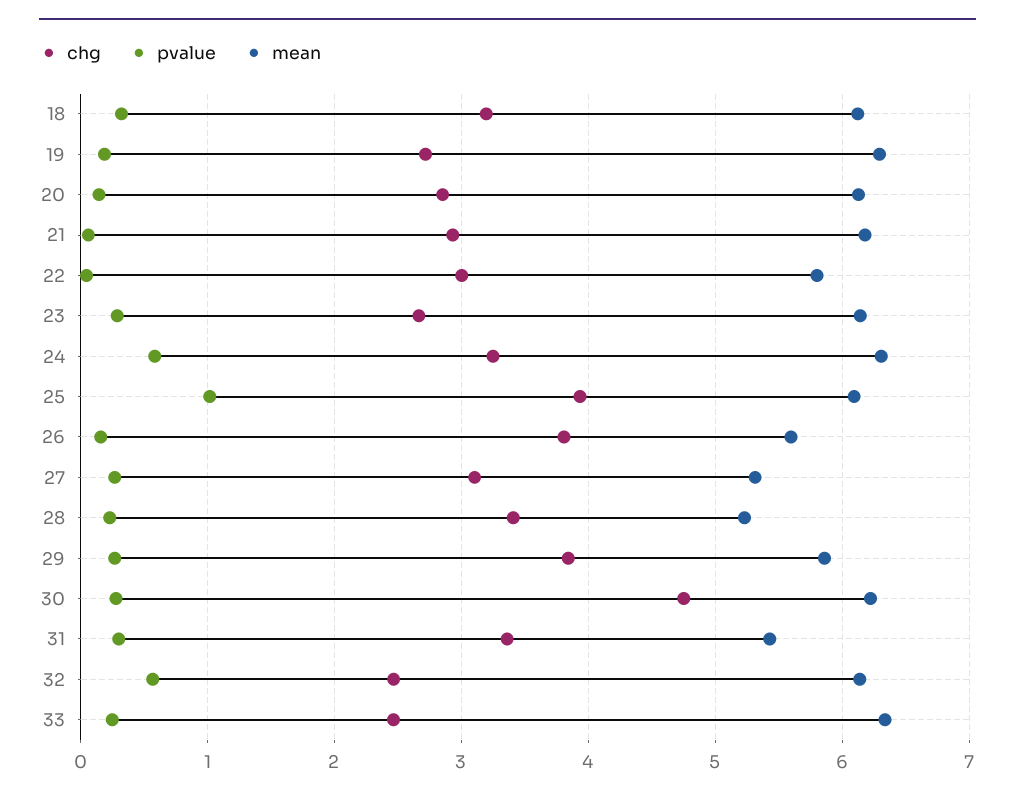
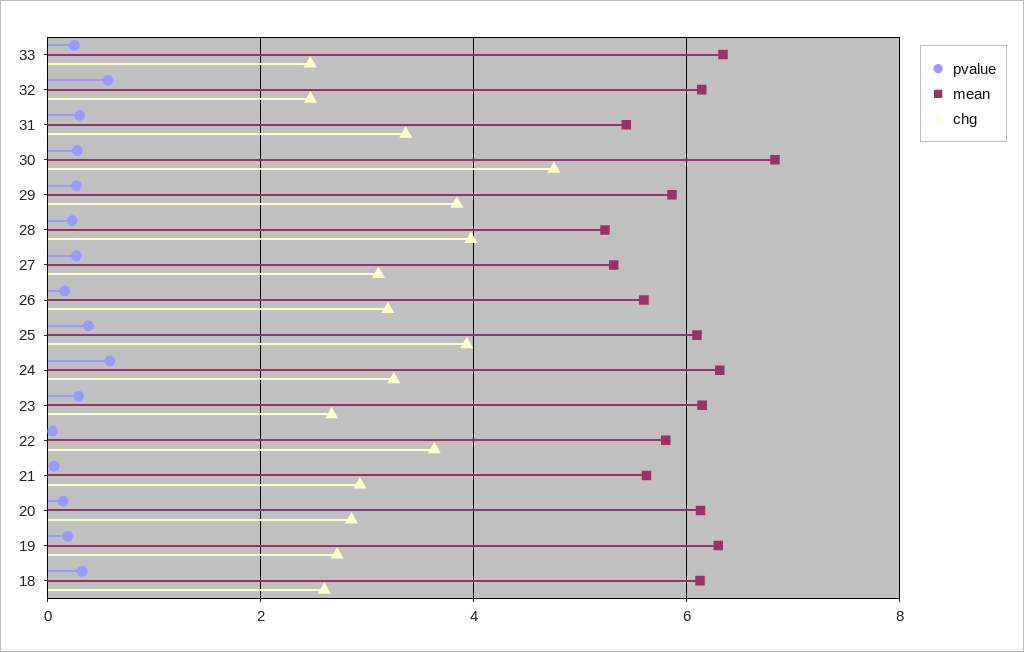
chg, 18: 3.2 -> 2.6
mean, 21: 6.2 -> 5.6
chg, 22: 3 -> 3.6
pvalue, 25: 1 -> 0.4
chg, 26: 3.8 -> 3.2
chg, 28: 3.4 -> 4
mean, 30: 6.2 -> 6.8

